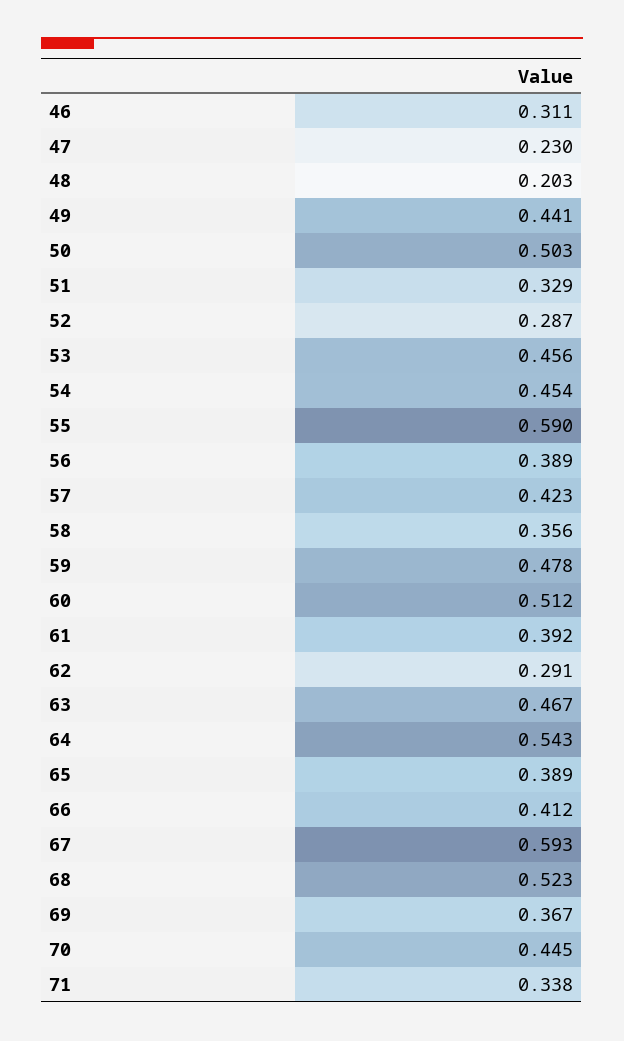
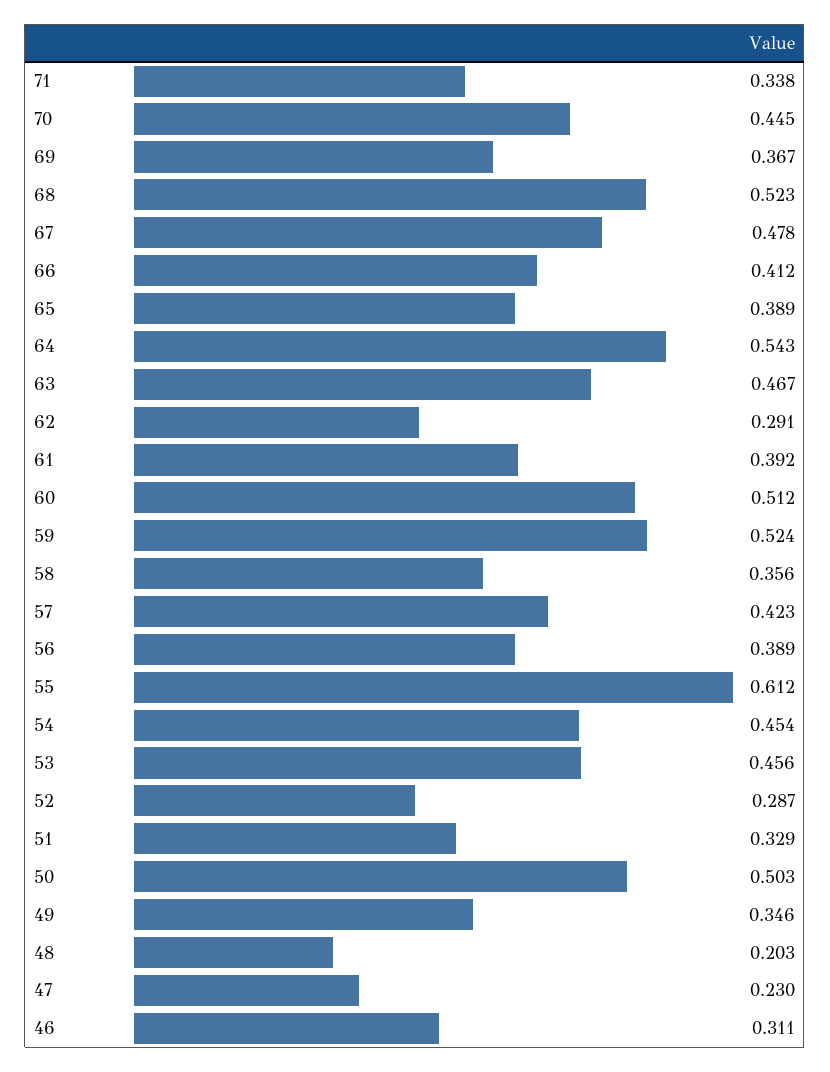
49: 0.441 -> 0.346
55: 0.59 -> 0.612
59: 0.478 -> 0.524
67: 0.593 -> 0.478

